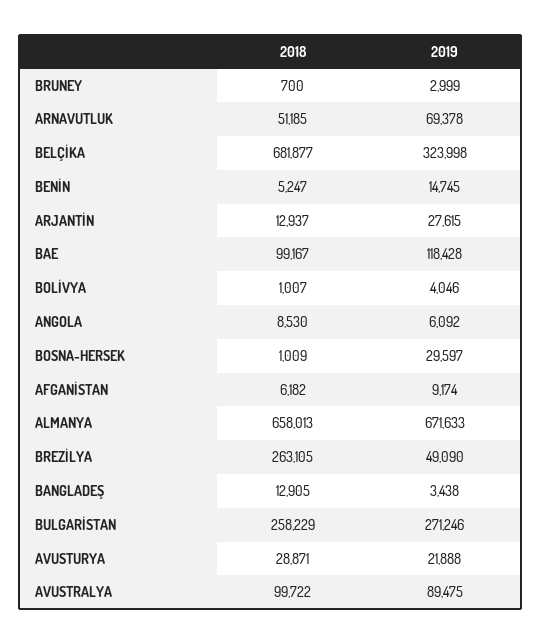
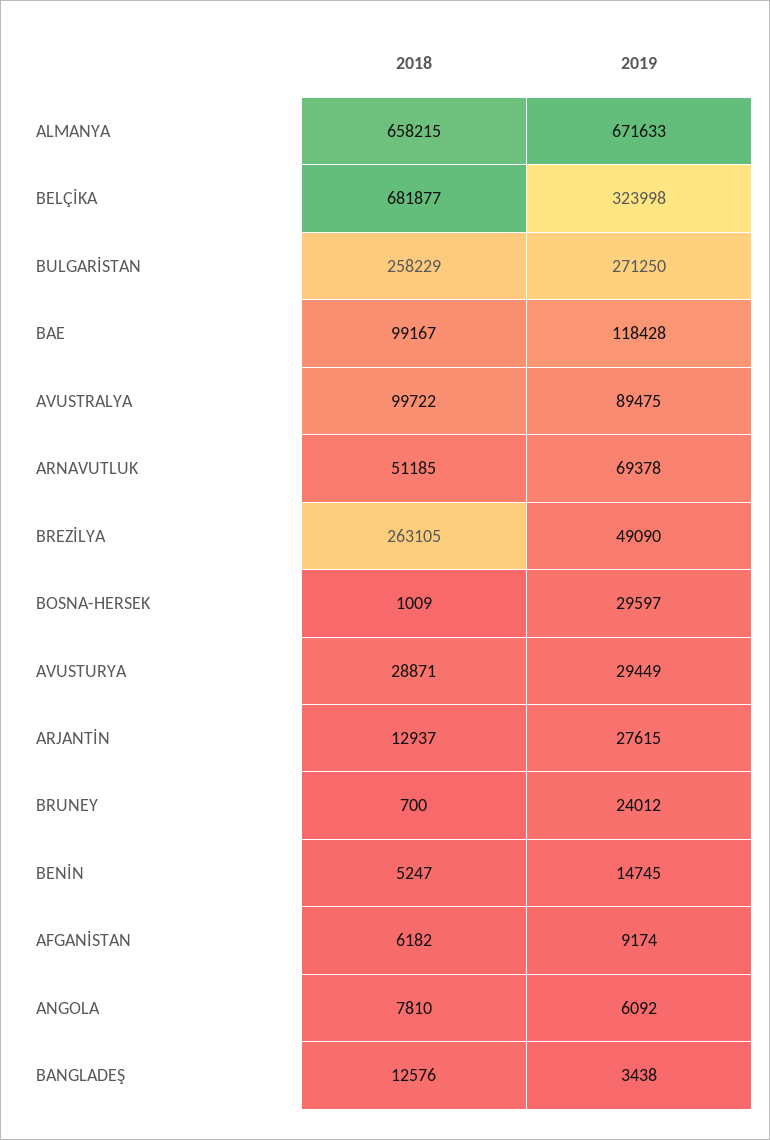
2019, BRUNEY: 2999 -> 24012
2018, BOLİVYA: 1007 -> none
2019, BOLİVYA: 4046 -> none
2018, ANGOLA: 8530 -> 7810
2018, ALMANYA: 658013 -> 658215
2018, BANGLADEŞ: 12905 -> 12576
2019, BULGARİSTAN: 271246 -> 271250
2019, AVUSTURYA: 21888 -> 29449

